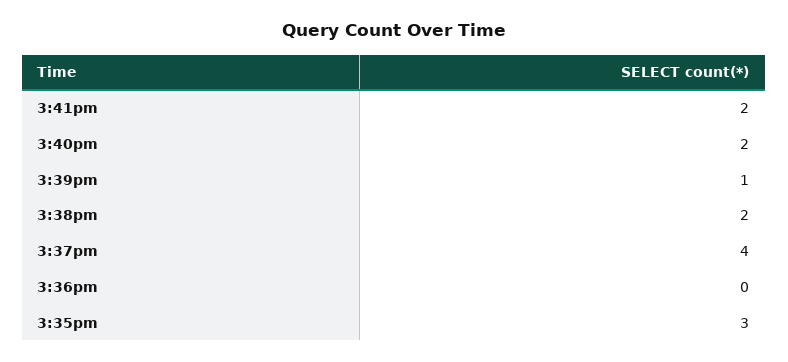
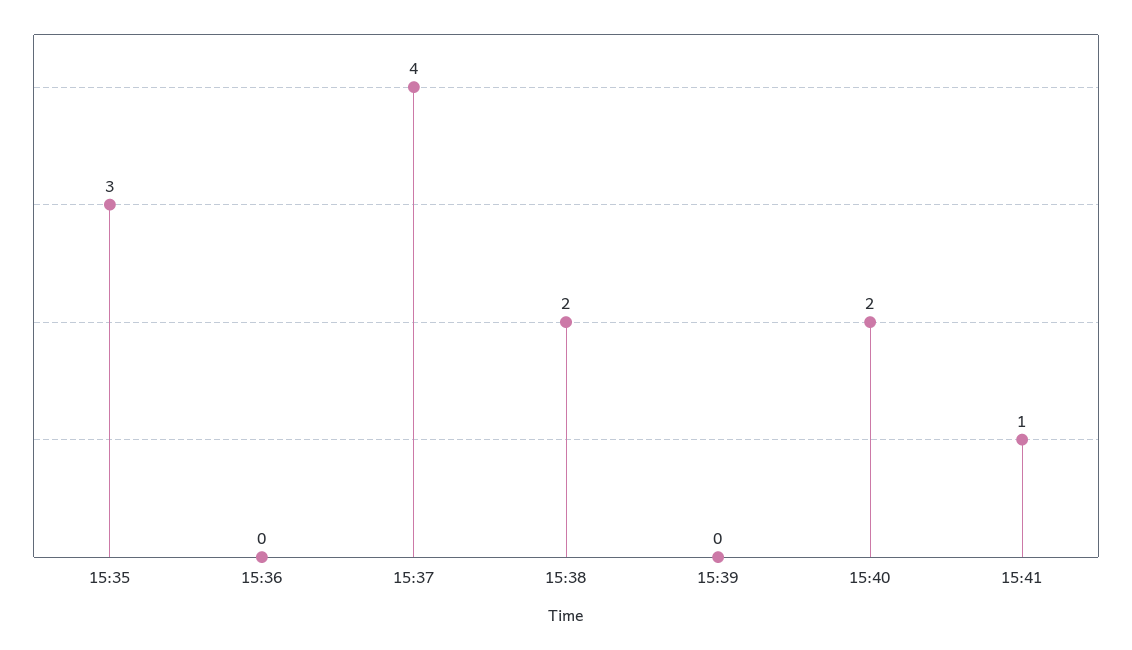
3:41pm: 2 -> 1
3:39pm: 1 -> 0

